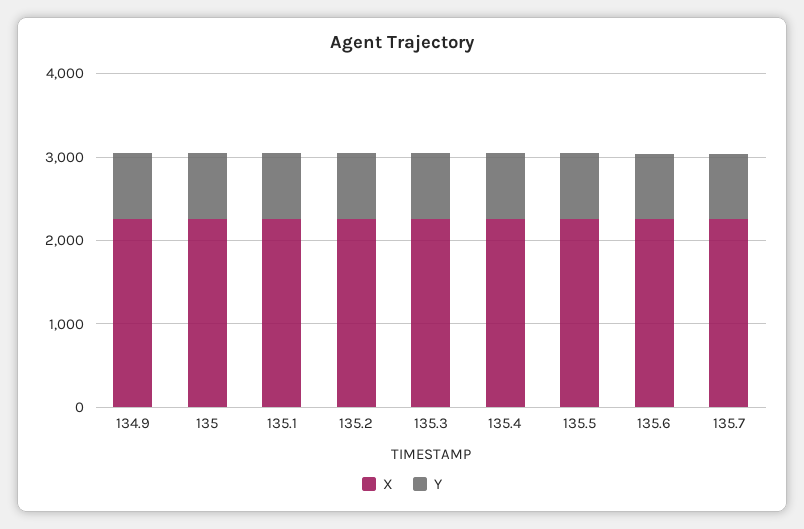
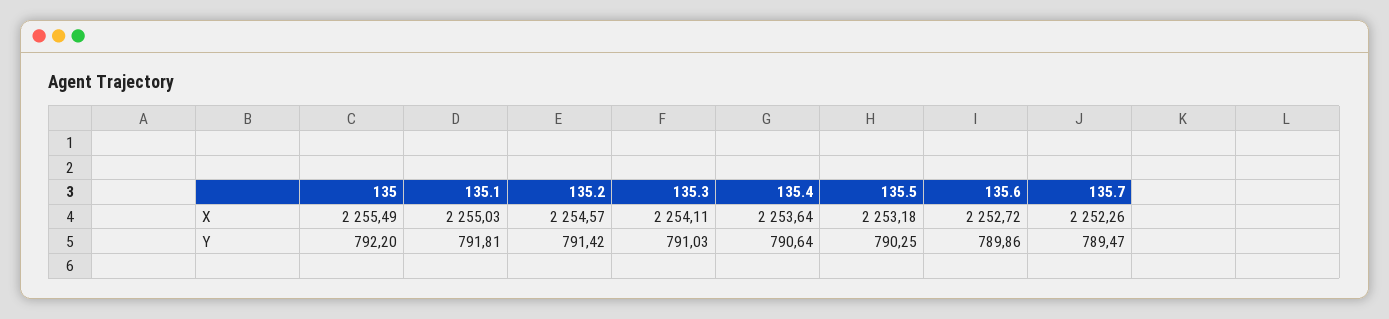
X, 134.9: 2200 -> none
Y, 134.9: 800 -> none

